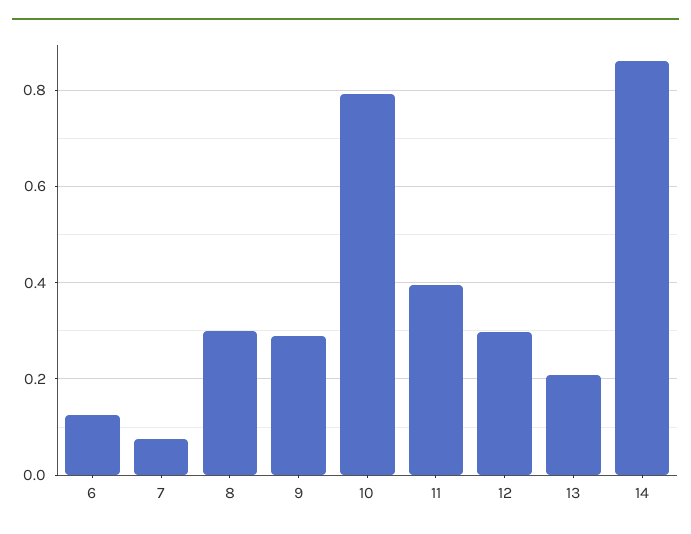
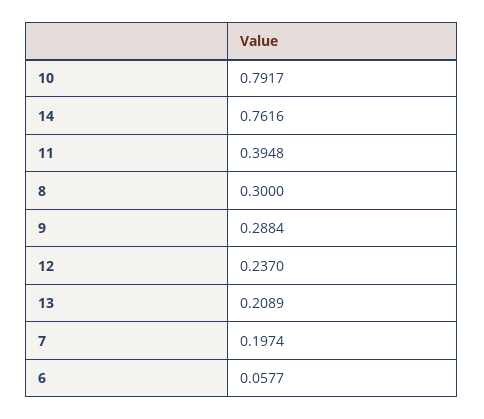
6: 0.12 -> 0.0577
7: 0.08 -> 0.1974
12: 0.3 -> 0.237
14: 0.86 -> 0.7616

